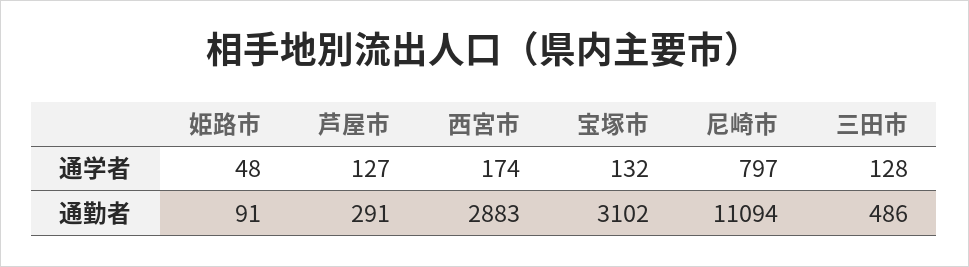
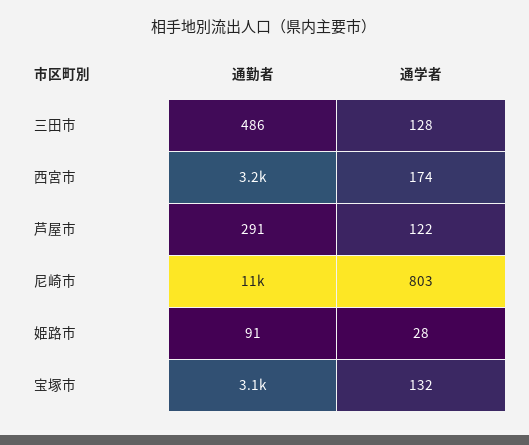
姫路市, 通学者: 48 -> 28
芦屋市, 通学者: 127 -> 122
尼崎市, 通学者: 797 -> 803
西宮市, 通勤者: 2883 -> 3200

